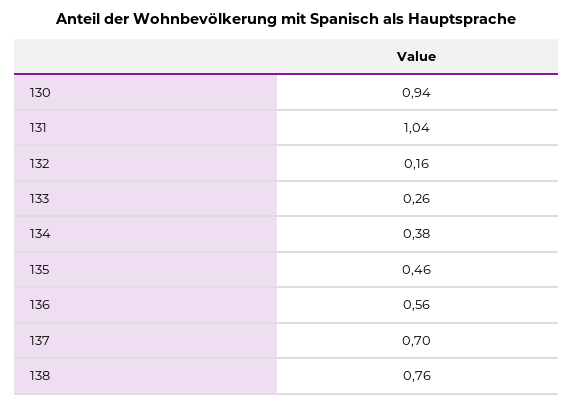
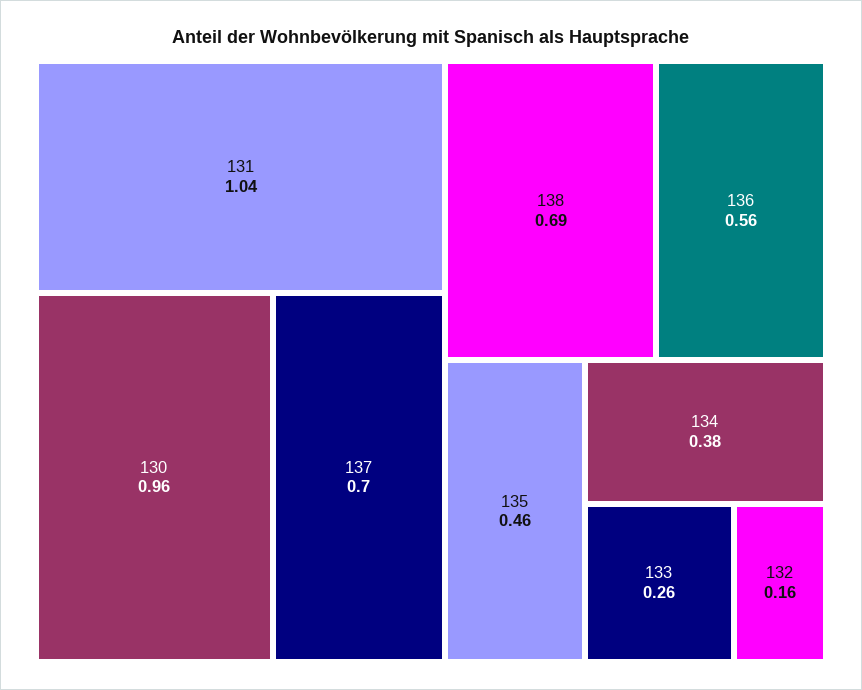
130: 0.94 -> 0.96
138: 0.76 -> 0.69

